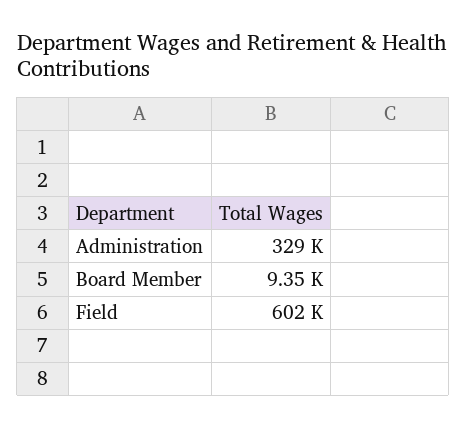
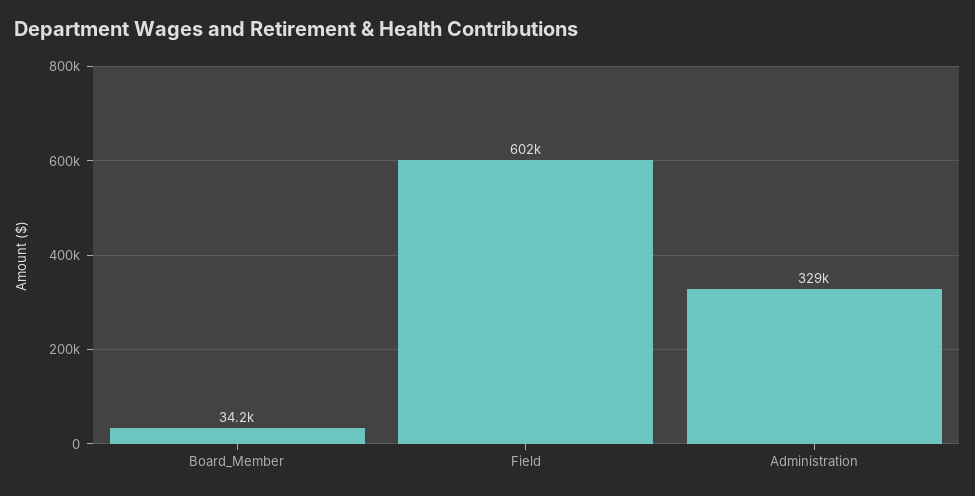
Board Member: 9350 -> 34200

